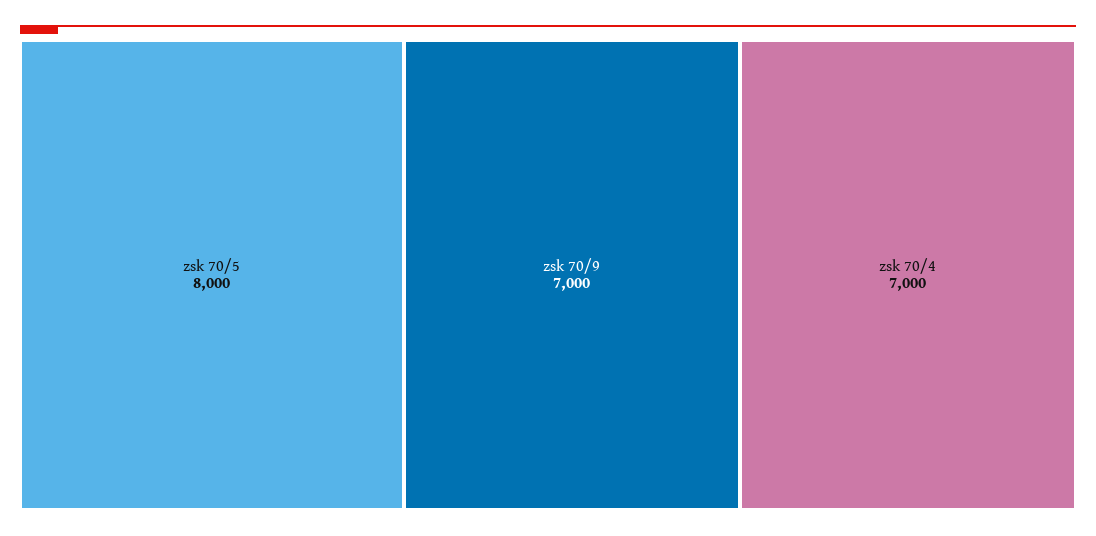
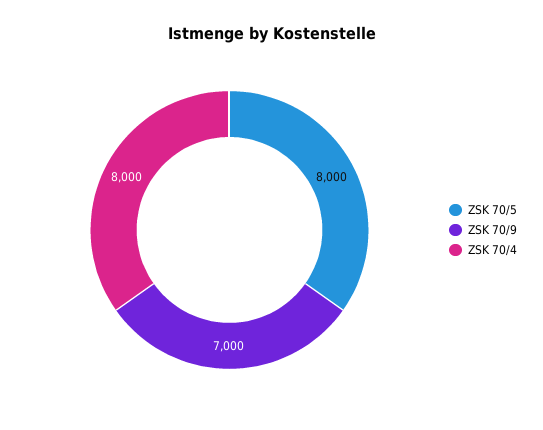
zsk 70/4: 7000 -> 8000

